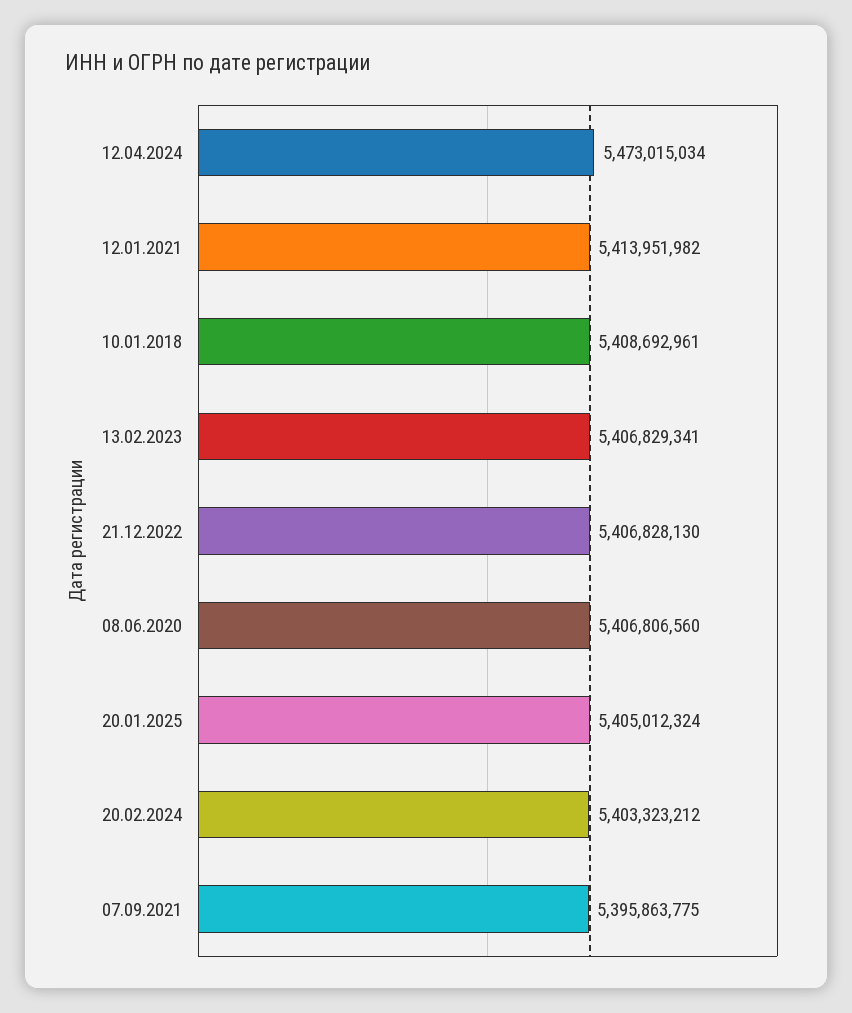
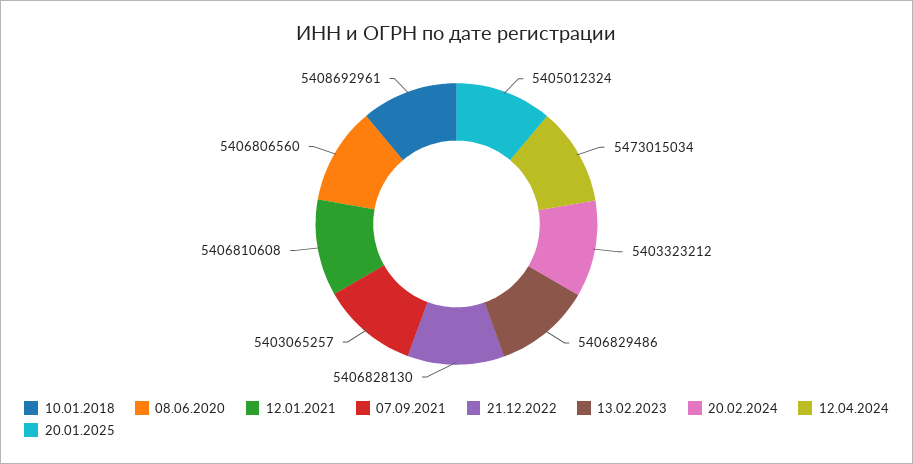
12.01.2021: 5413951982 -> 5406810608
13.02.2023: 5406829341 -> 5406829486
07.09.2021: 5395863775 -> 5403065257

